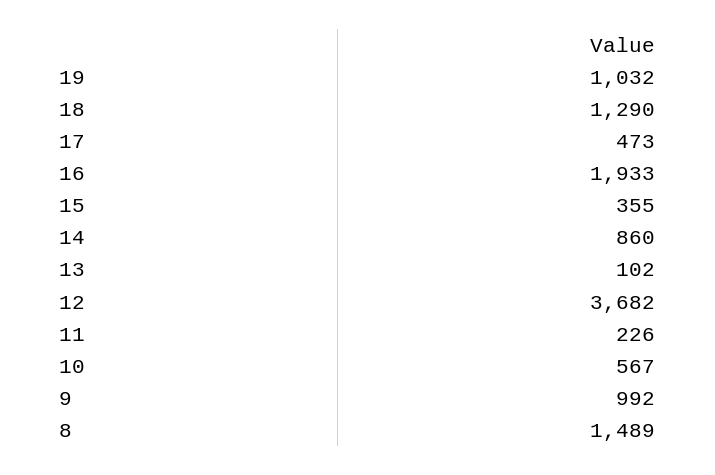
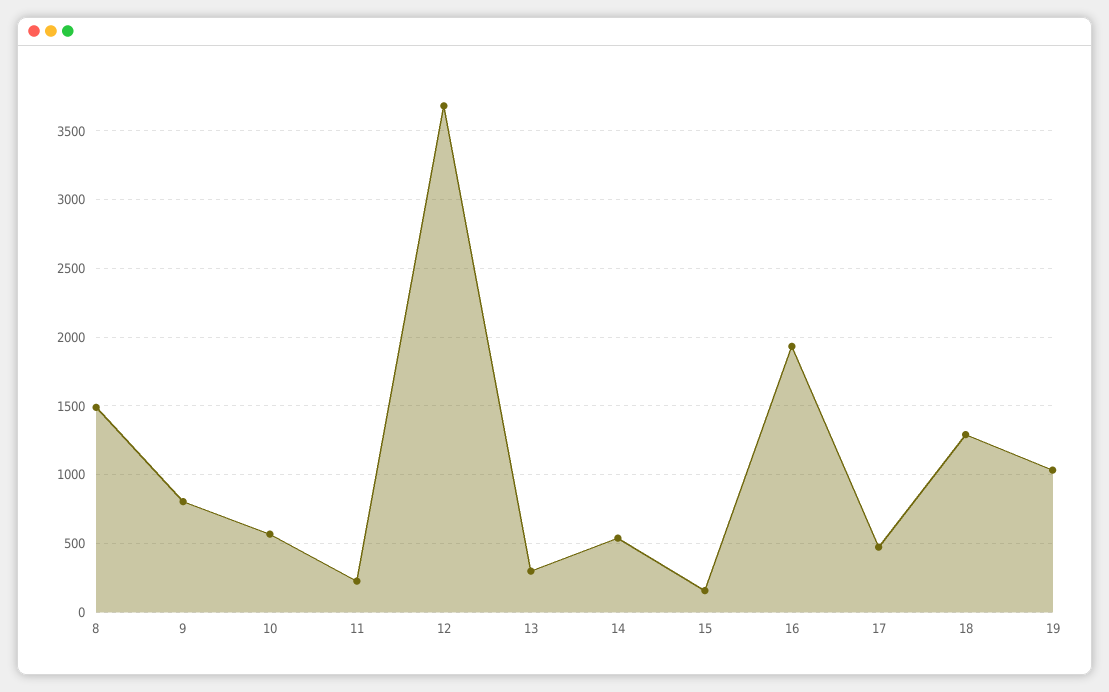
15: 355 -> 150
14: 860 -> 550
13: 102 -> 300
9: 992 -> 800

